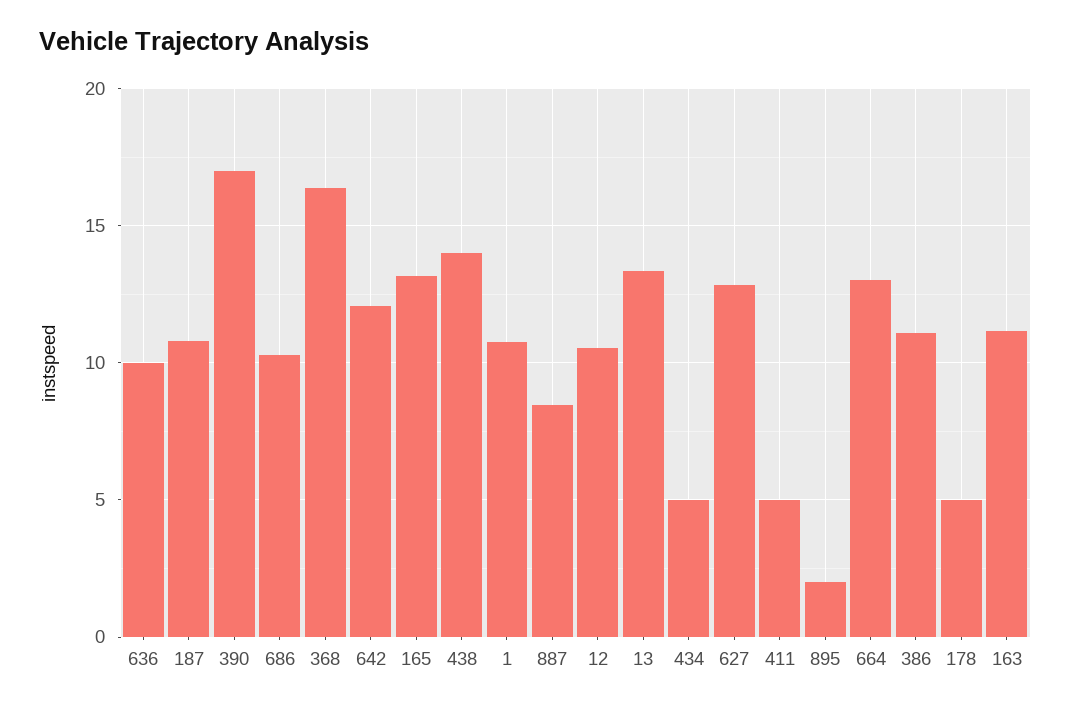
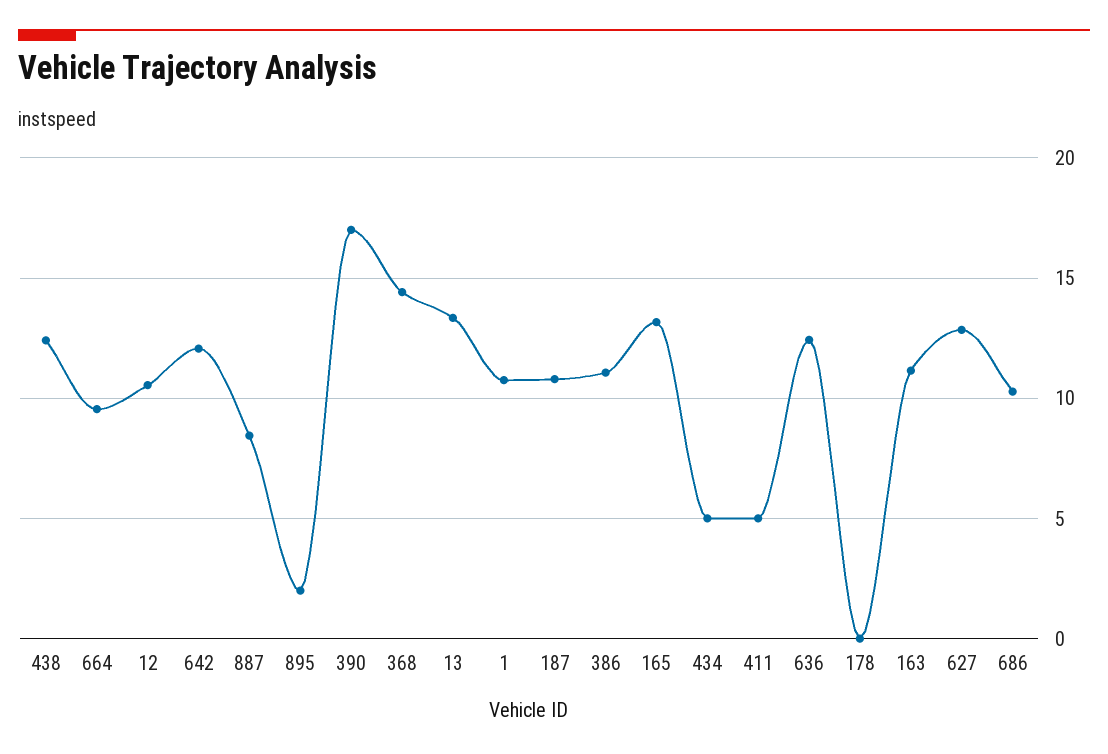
636: 10 -> 12.5
368: 16.5 -> 14.5
438: 14 -> 12.5
664: 13 -> 9.5
178: 5 -> 0

